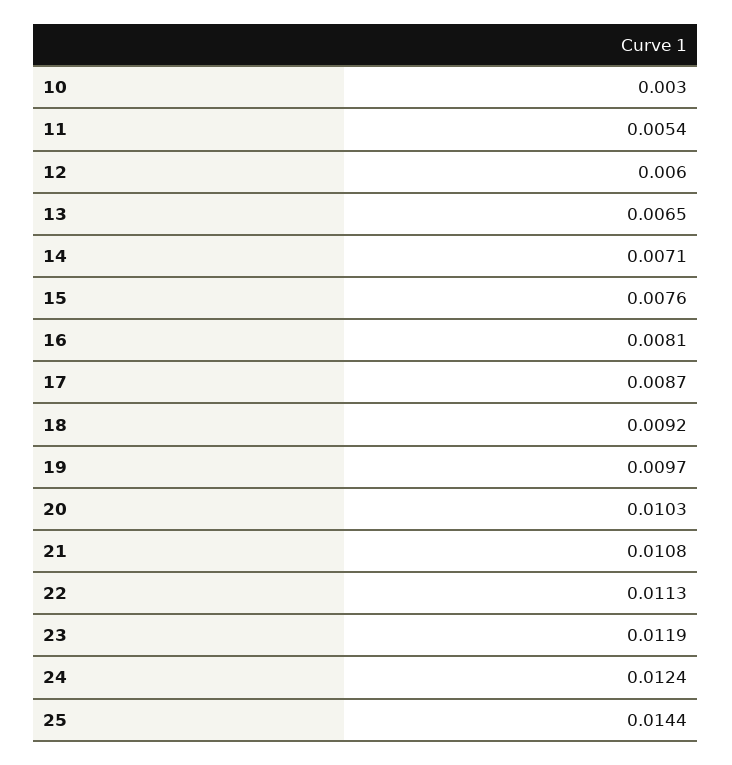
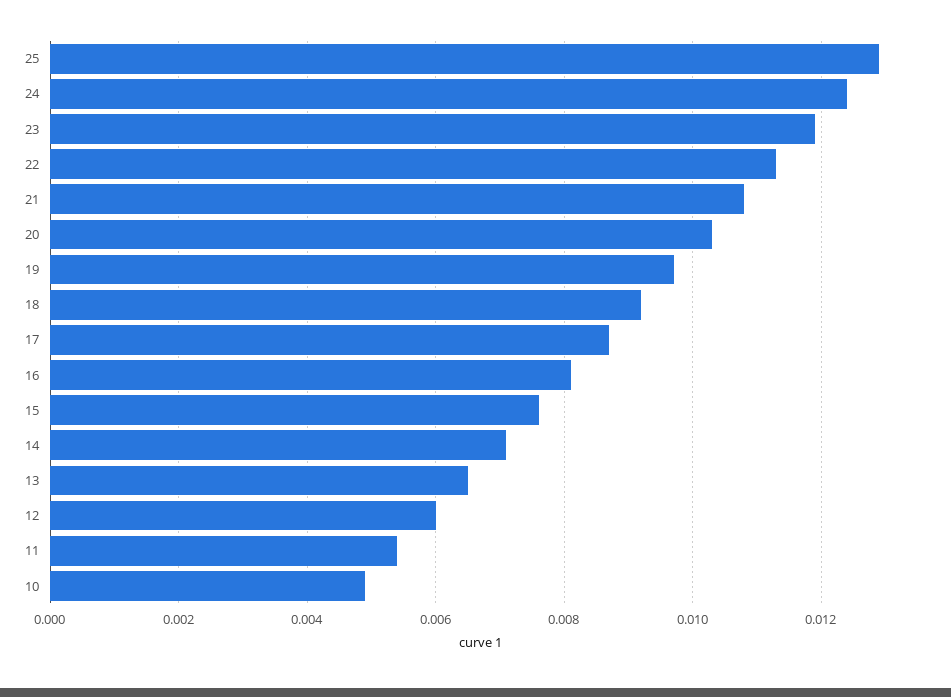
10: 0.003 -> 0.005
25: 0.0144 -> 0.013

